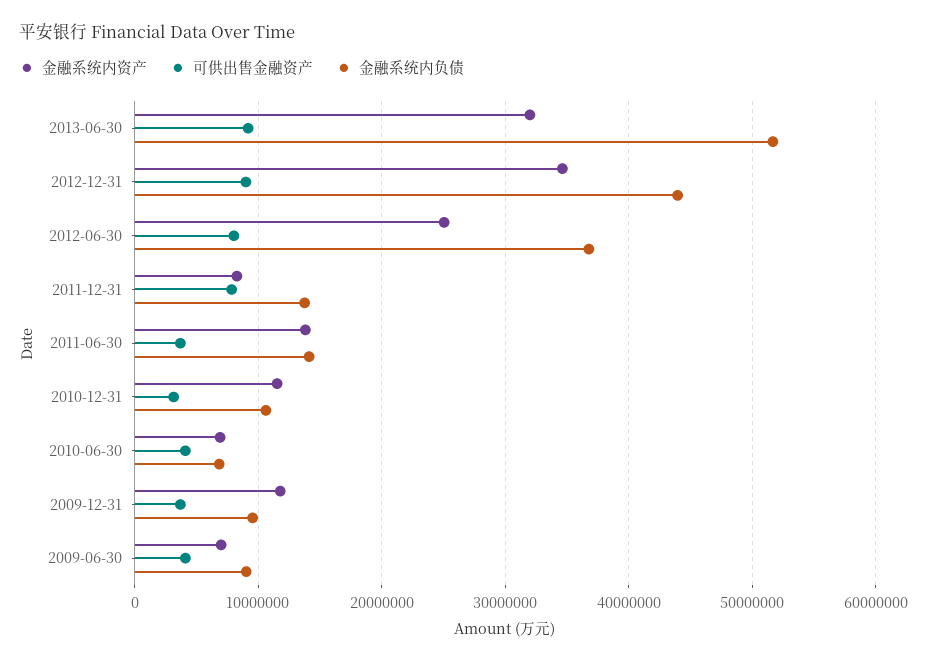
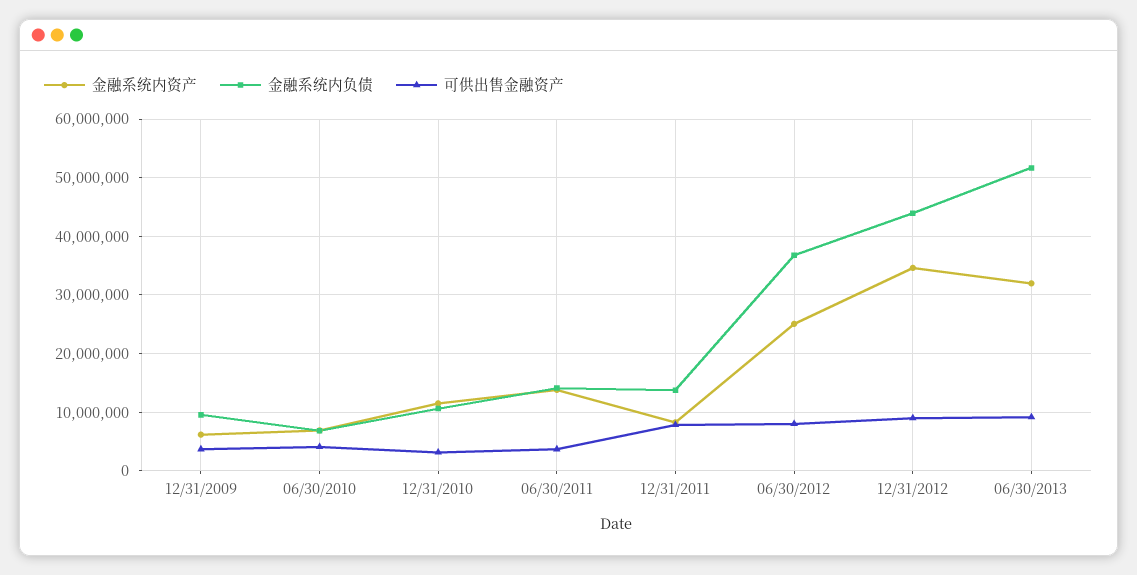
金融系统内资产, 2009-12-31: 12000000 -> 6000000
金融系统内资产, 2009-06-30: 7000000 -> none
可供出售金融资产, 2009-06-30: 4000000 -> none
金融系统内负债, 2009-06-30: 9000000 -> none

